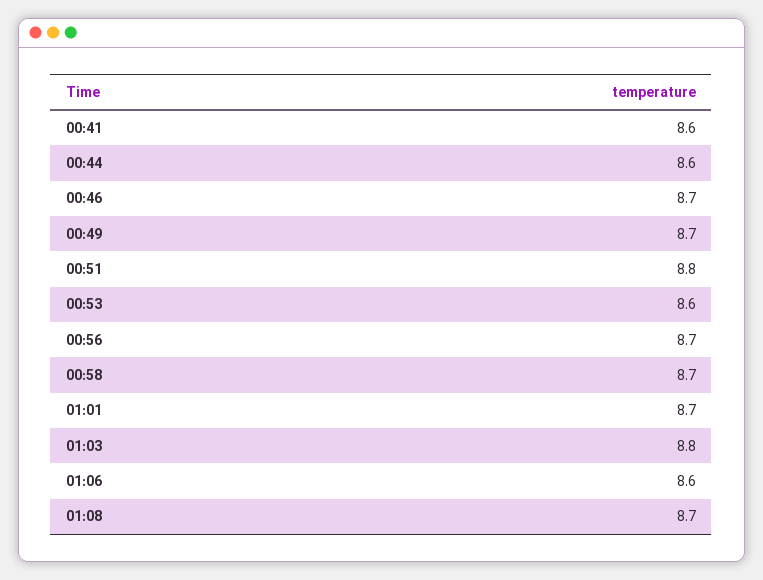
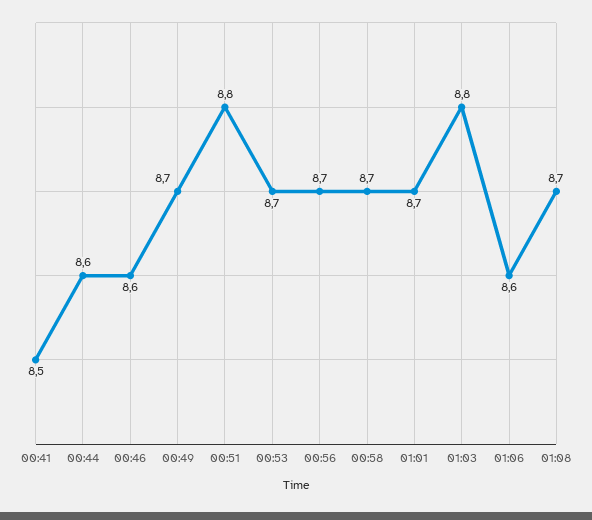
00:41: 8.6 -> 8.5
00:46: 8.7 -> 8.6
00:53: 8.6 -> 8.7

